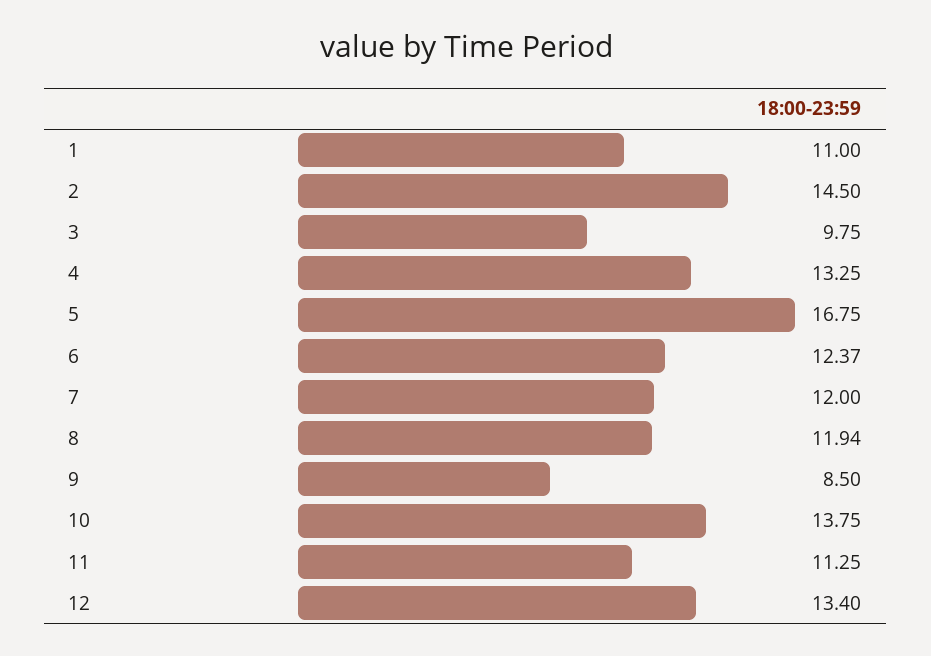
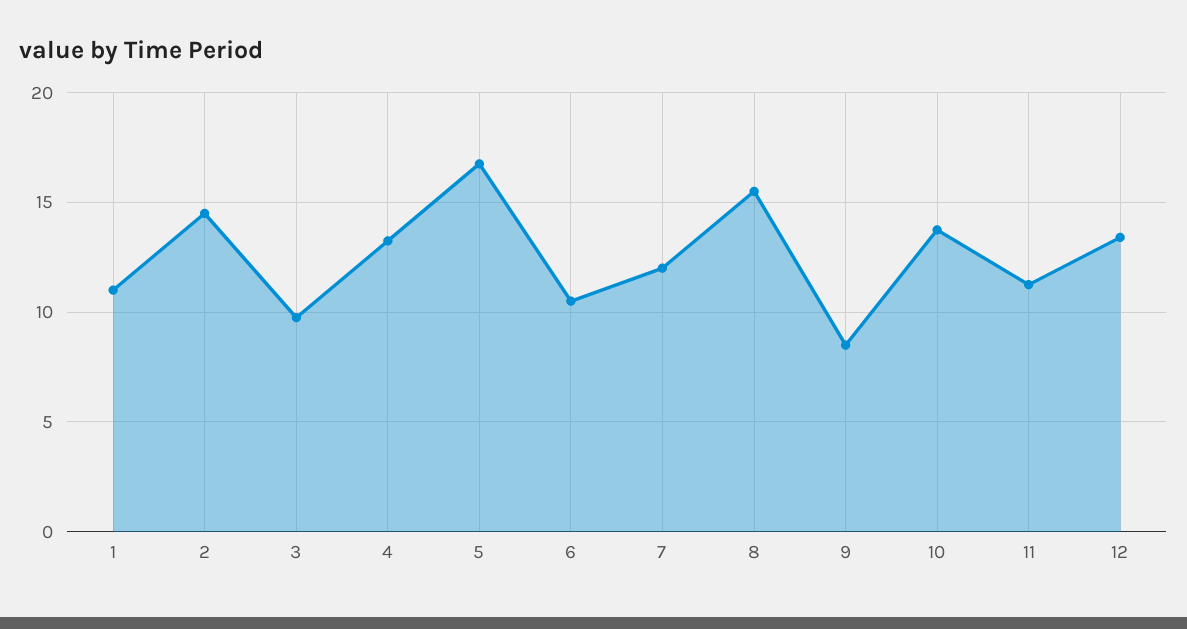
6: 12.37 -> 10.5
8: 11.94 -> 15.5

